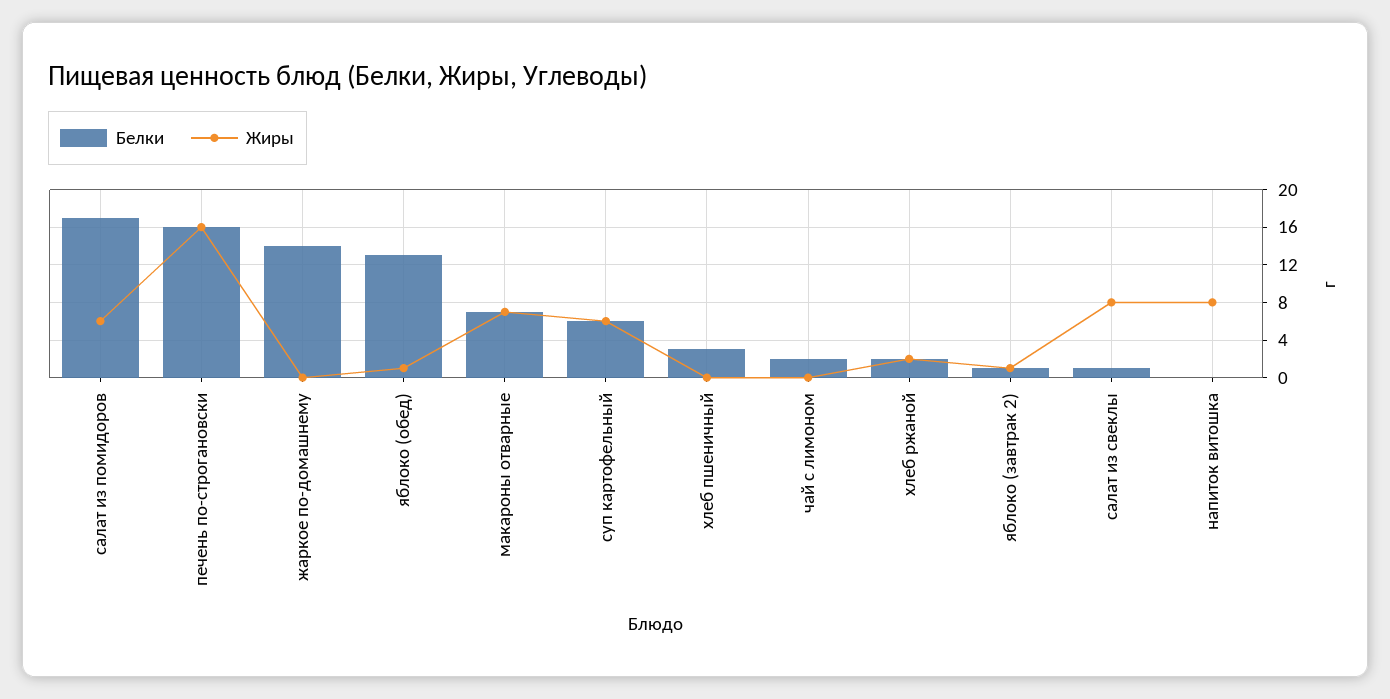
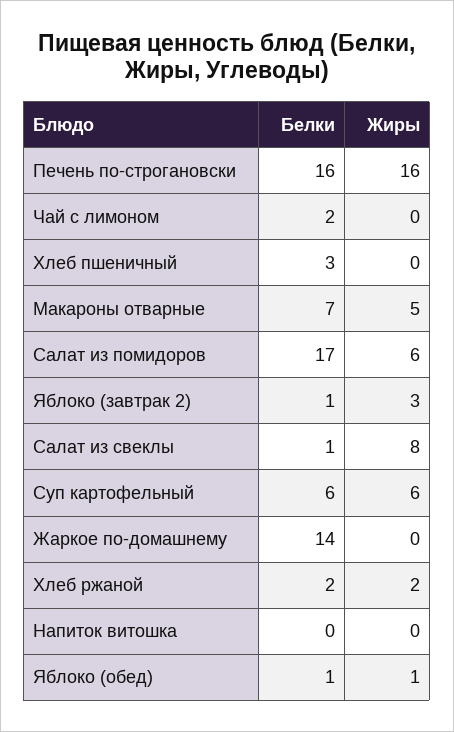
Белки, яблоко (обед): 13 -> 1
Жиры, макароны отварные: 7 -> 5
Жиры, яблоко (завтрак 2): 1 -> 3
Жиры, напиток витошка: 8 -> 0

